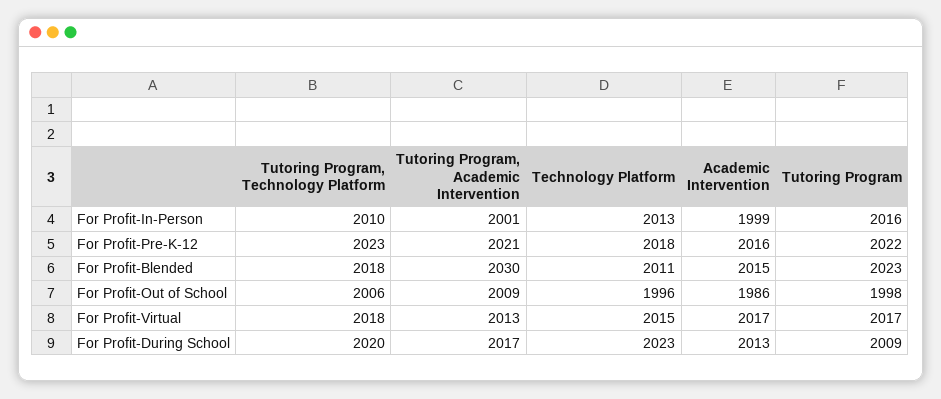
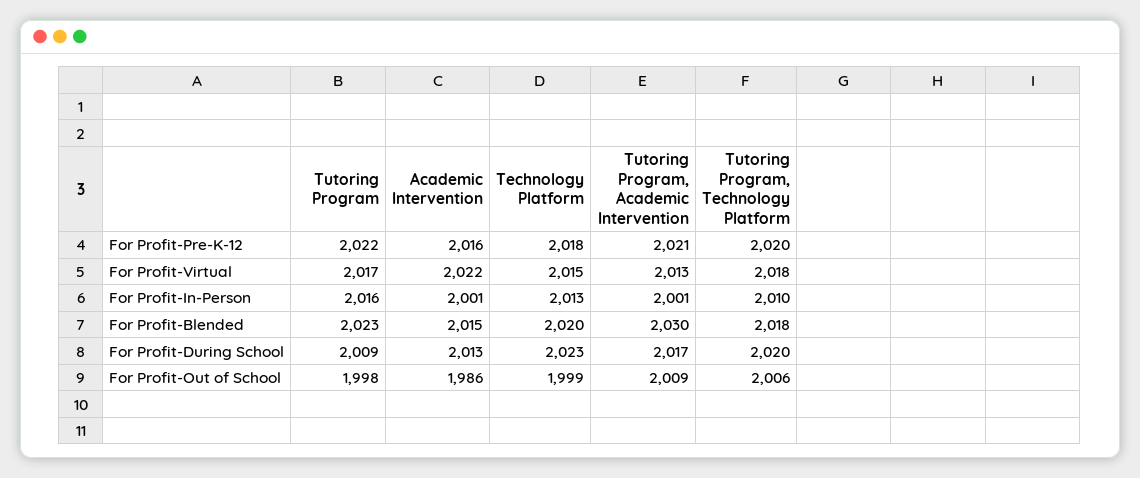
Academic Intervention, For Profit-In-Person: 1999 -> 2001
Tutoring Program, Technology Platform, For Profit-Pre-K-12: 2023 -> 2020
Technology Platform, For Profit-Blended: 2011 -> 2020
Technology Platform, For Profit-Out of School: 1996 -> 1999
Academic Intervention, For Profit-Virtual: 2017 -> 2022

